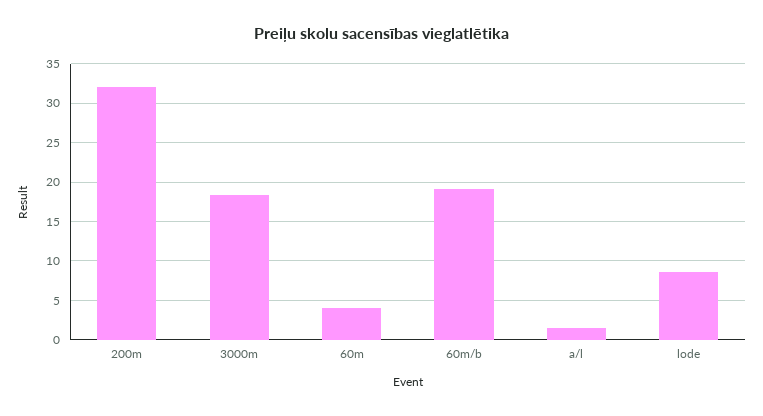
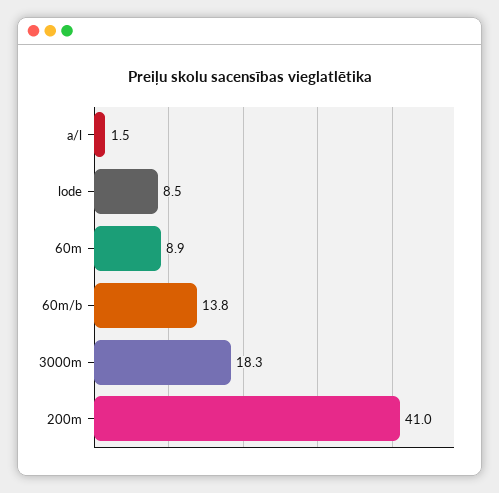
200m: 32 -> 41
60m: 4 -> 8.9
60m/b: 19 -> 13.8

